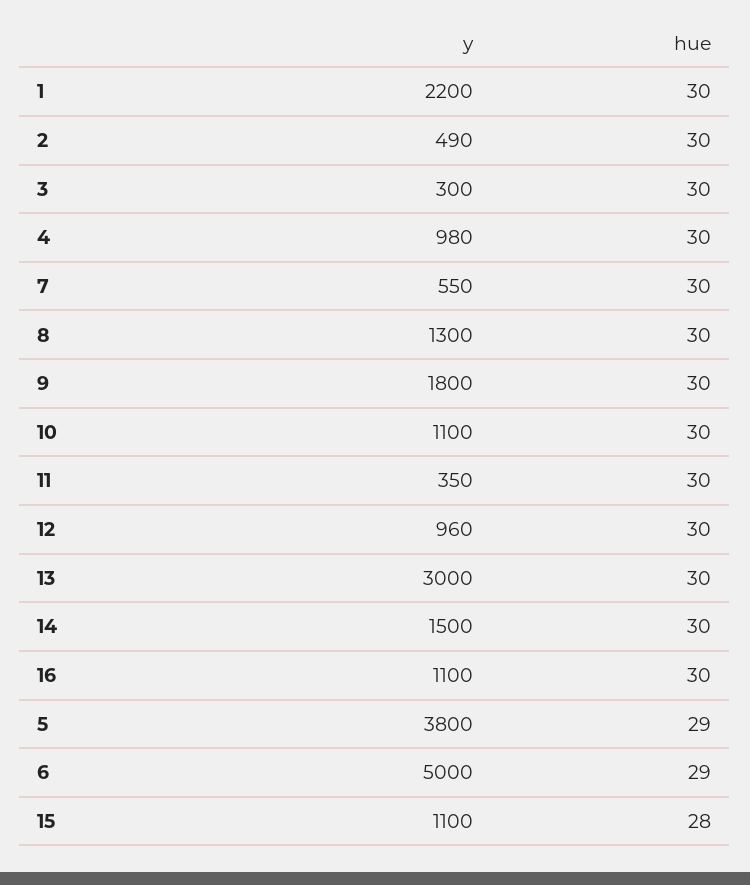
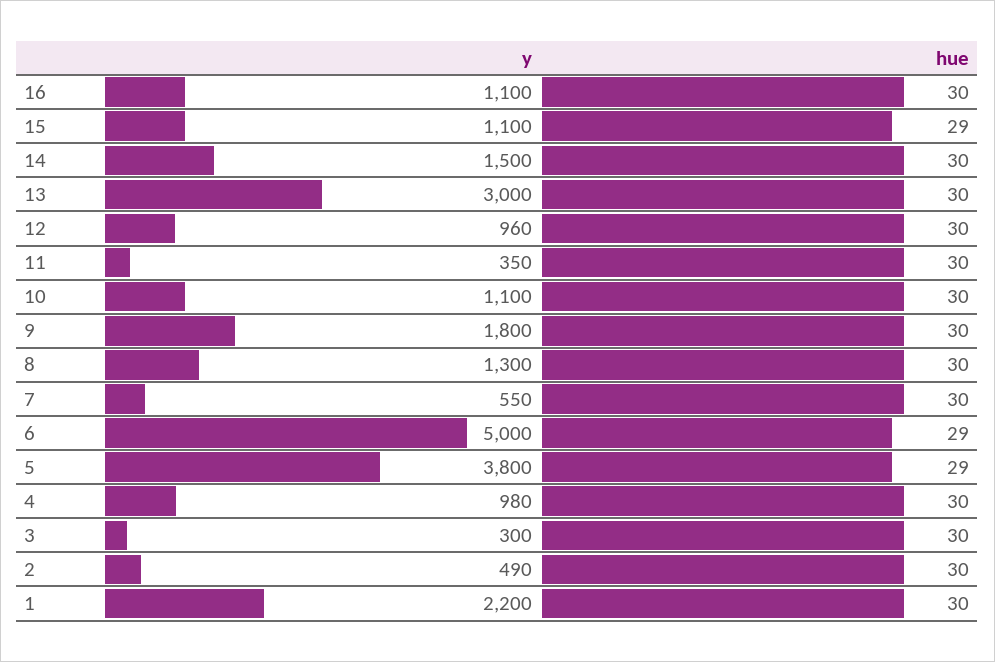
hue, 15: 28 -> 29

